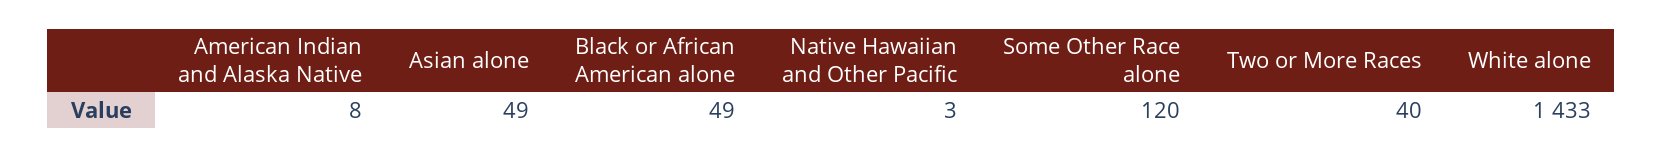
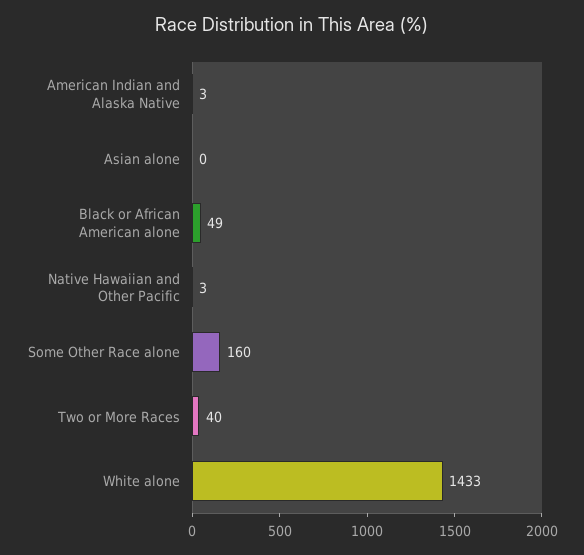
American Indian and Alaska Native: 8 -> 3
Asian alone: 49 -> 0
Some Other Race alone: 120 -> 160

